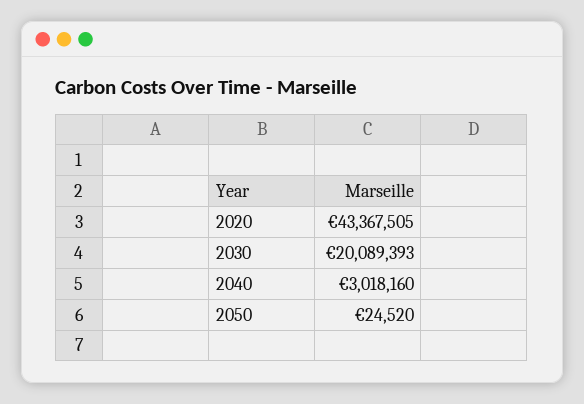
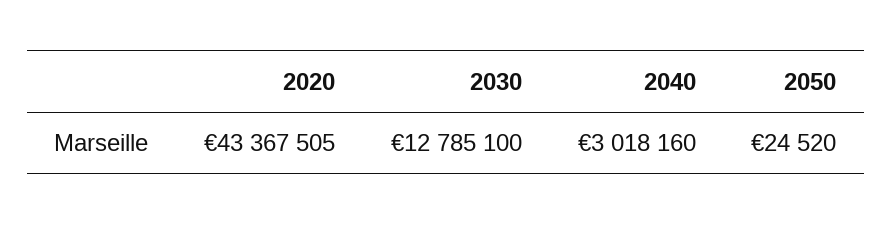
2030: 20089393 -> 12785100

